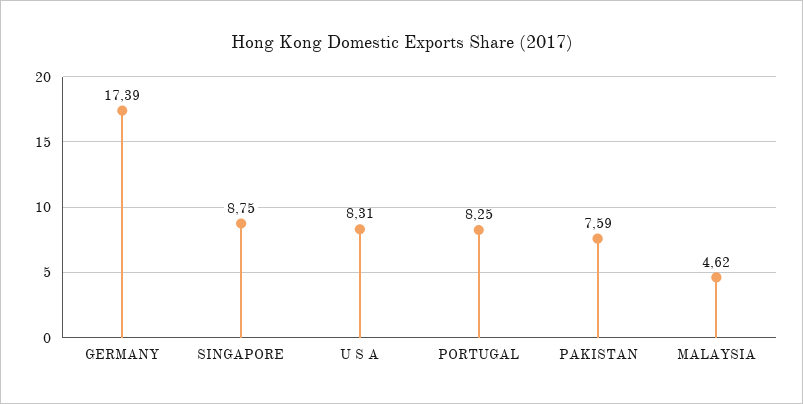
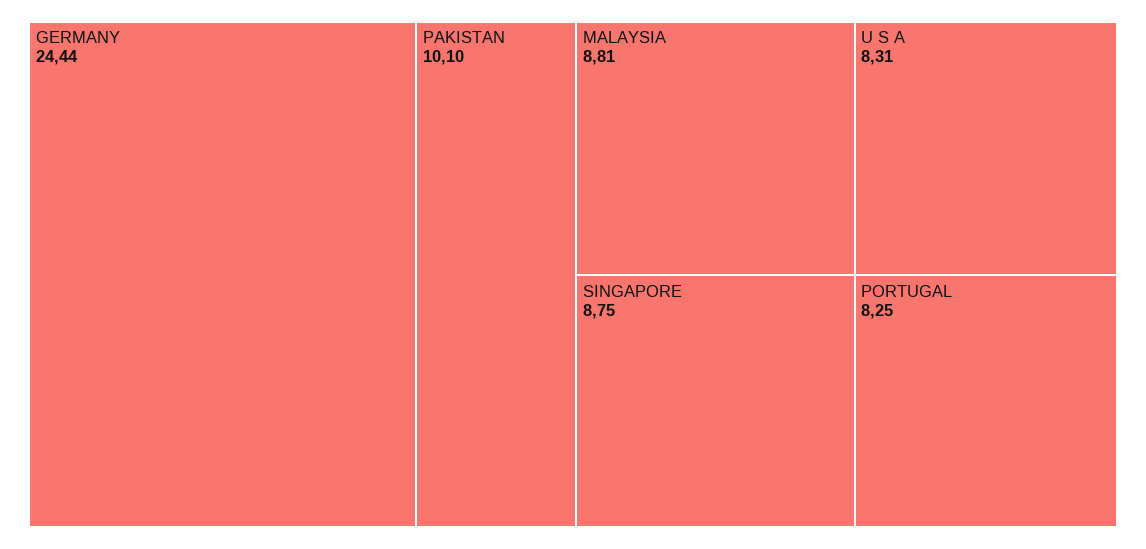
GERMANY: 17.39 -> 24.44
PAKISTAN: 7.59 -> 10.1
MALAYSIA: 4.62 -> 8.81

